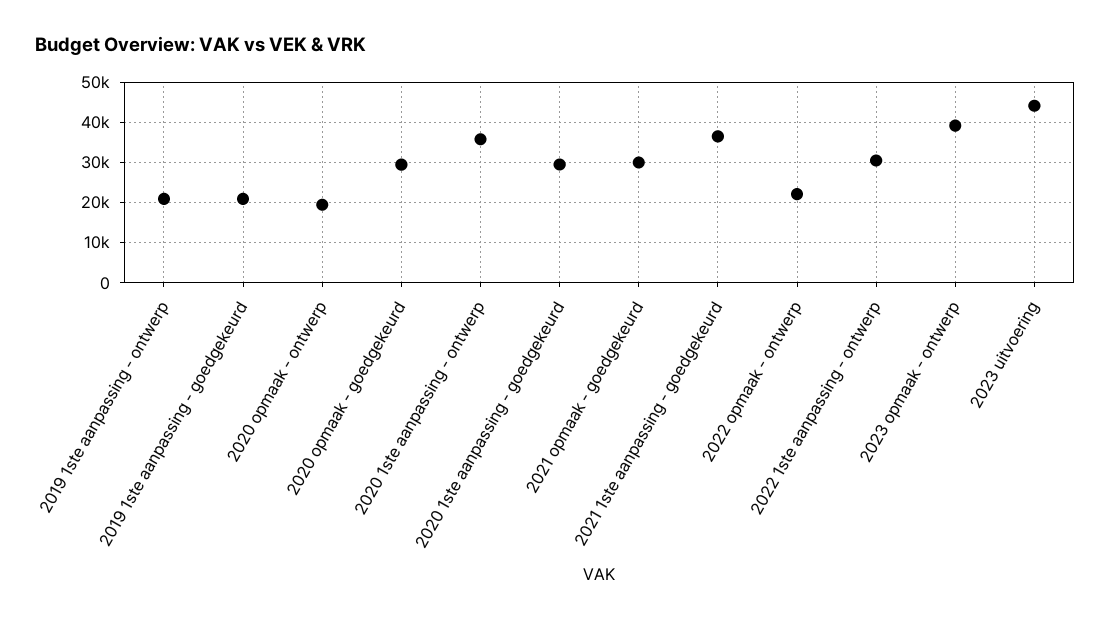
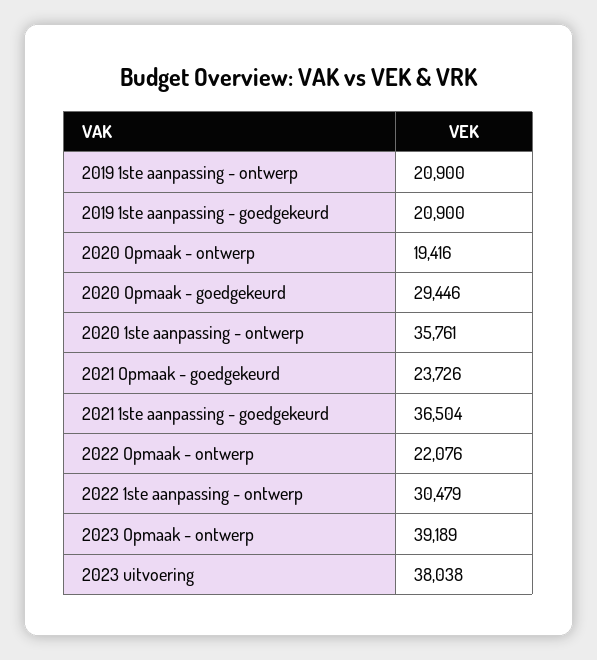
2020 1ste aanpassing - goedgekeurd: 30000 -> none
2021 opmaak - goedgekeurd: 30000 -> 23726
2023 uitvoering: 44000 -> 38038

